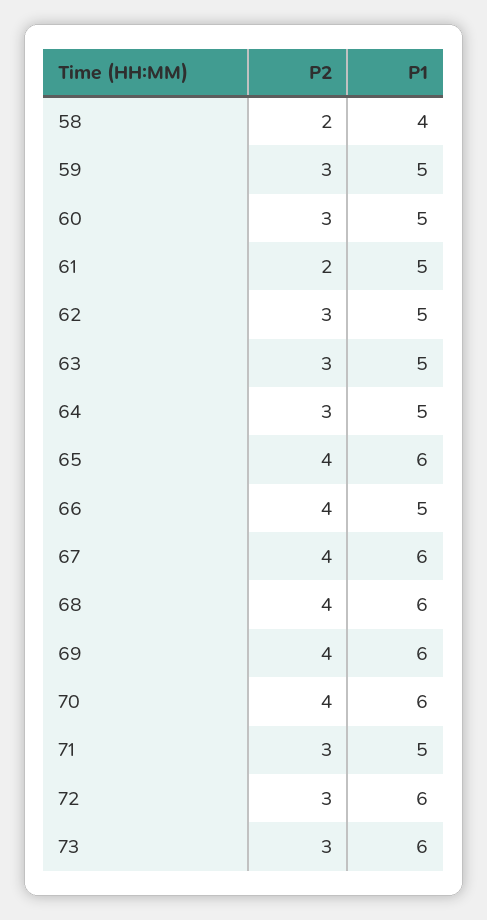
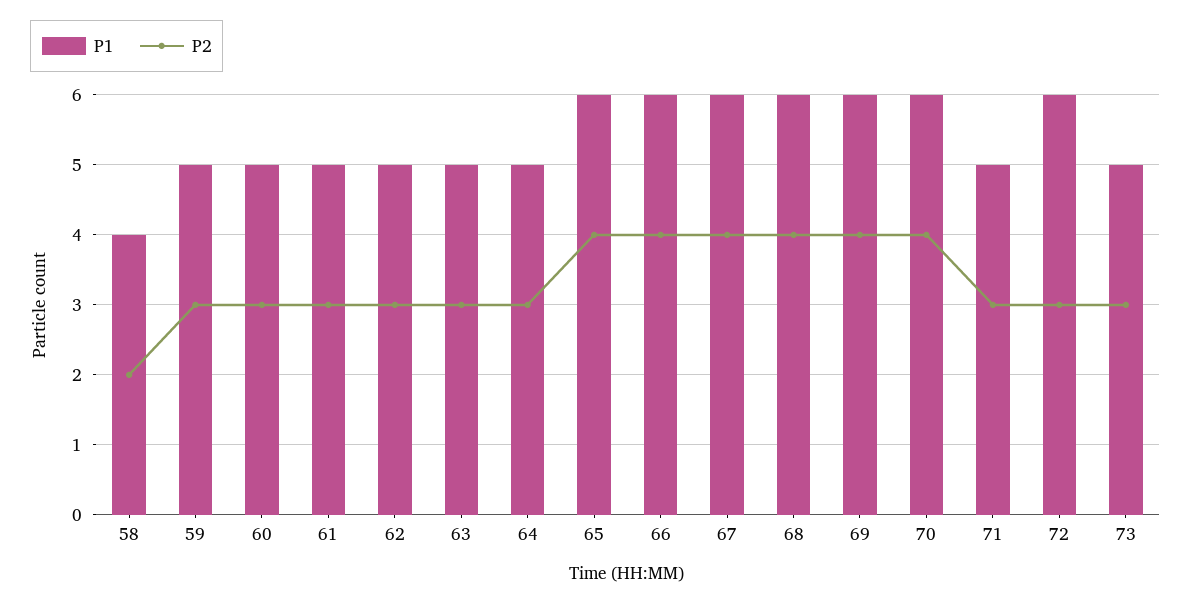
P2, 61: 2 -> 3
P1, 66: 5 -> 6
P1, 73: 6 -> 5

